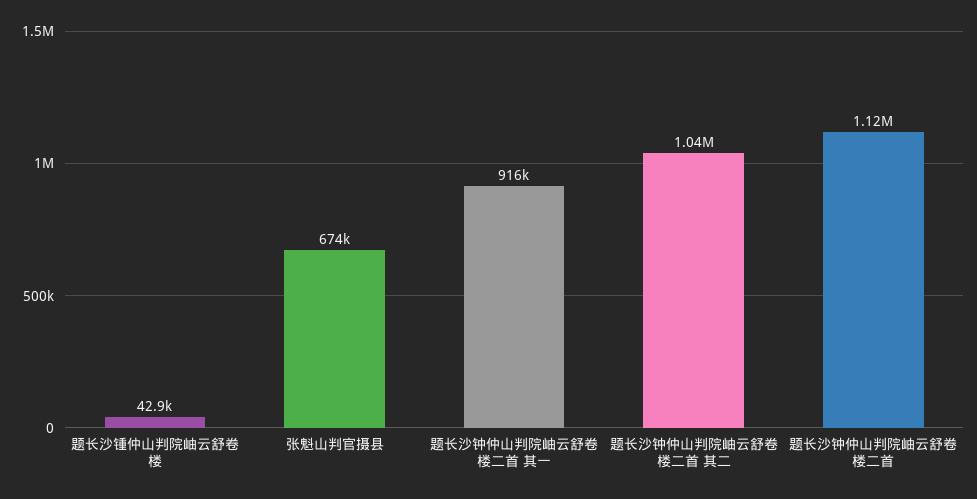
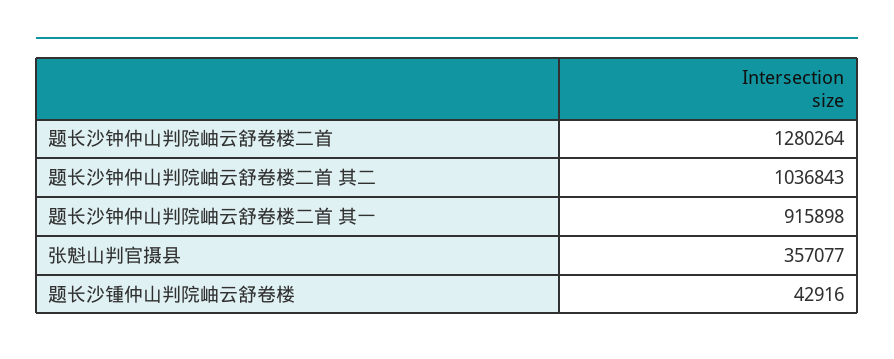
张魁山判官摄县: 674000 -> 357077
题长沙钟仲山判院岫云舒卷楼二首: 1120000 -> 1280264

